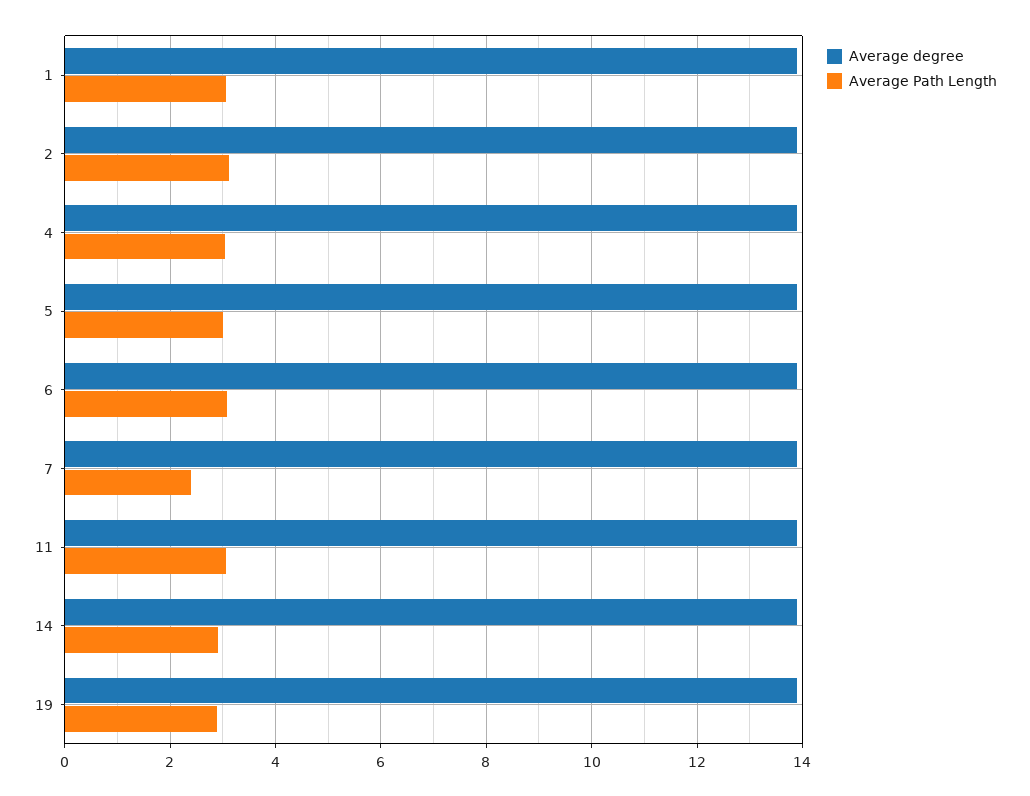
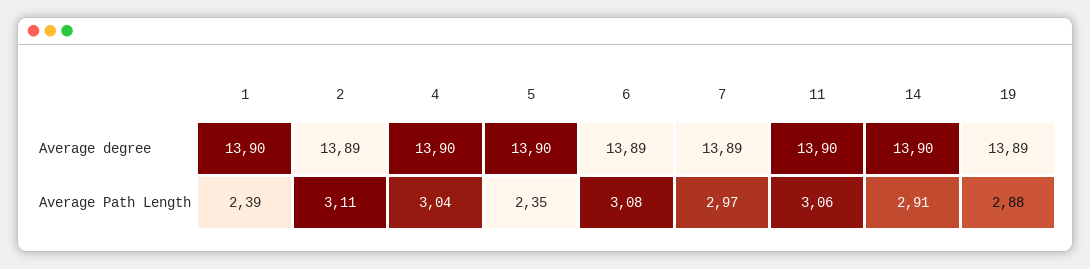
Average Path Length, 1: 3 -> 2.39
Average Path Length, 5: 3 -> 2.35
Average Path Length, 7: 2.4 -> 2.97

